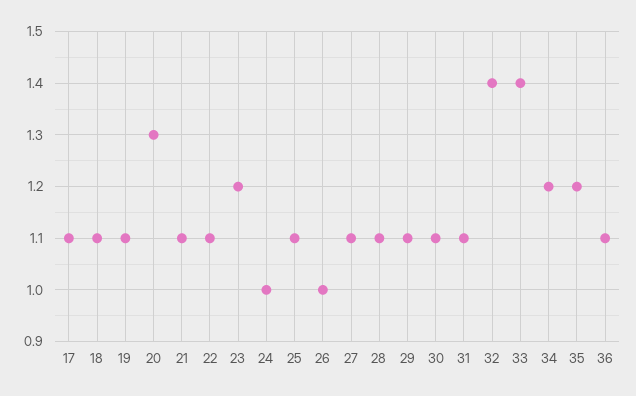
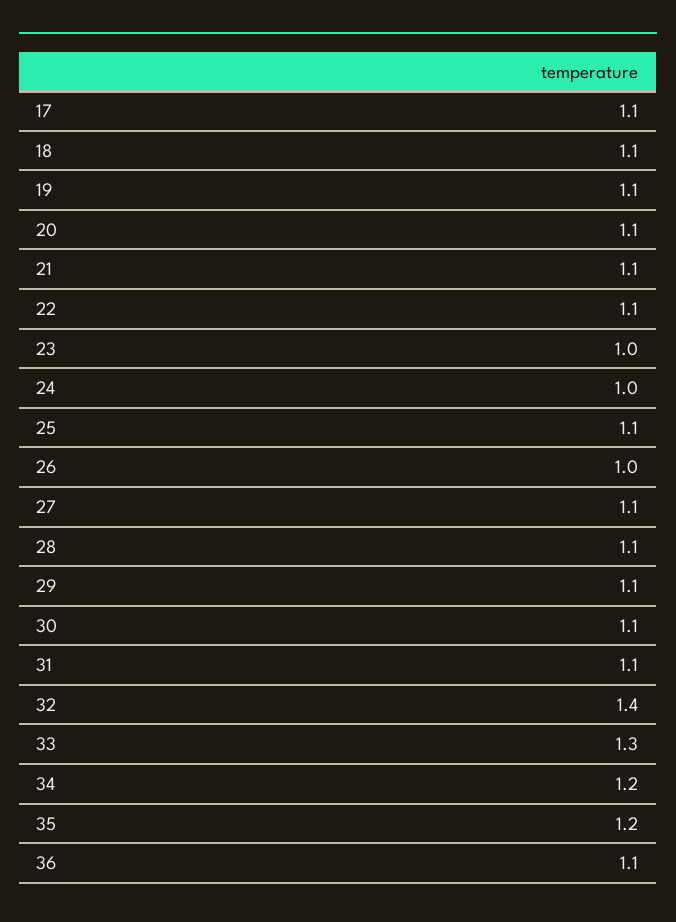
20: 1.3 -> 1.1
23: 1.2 -> 1
33: 1.4 -> 1.3

